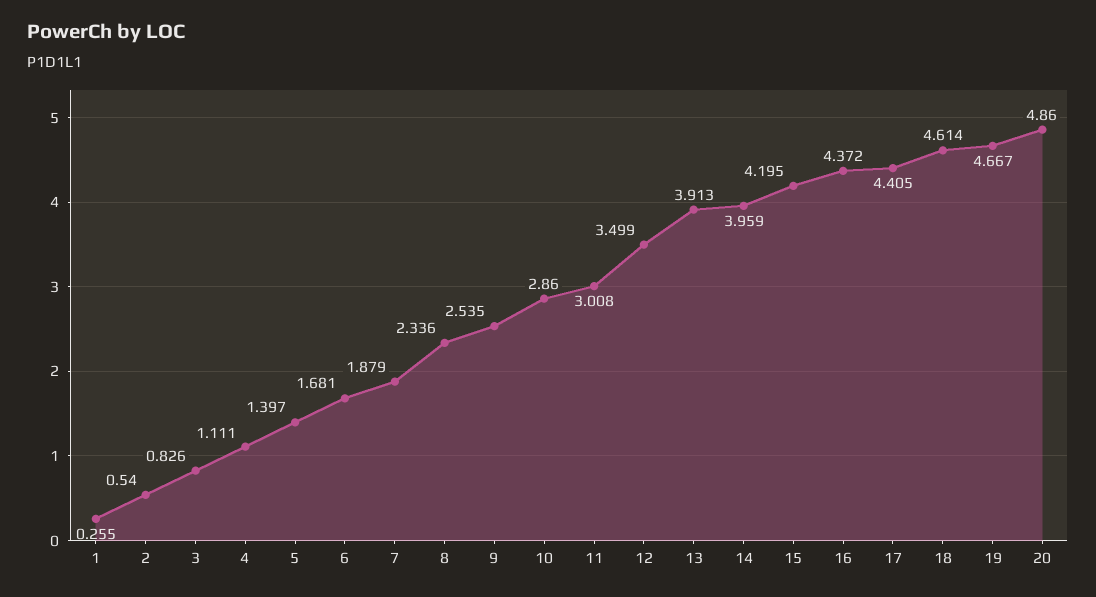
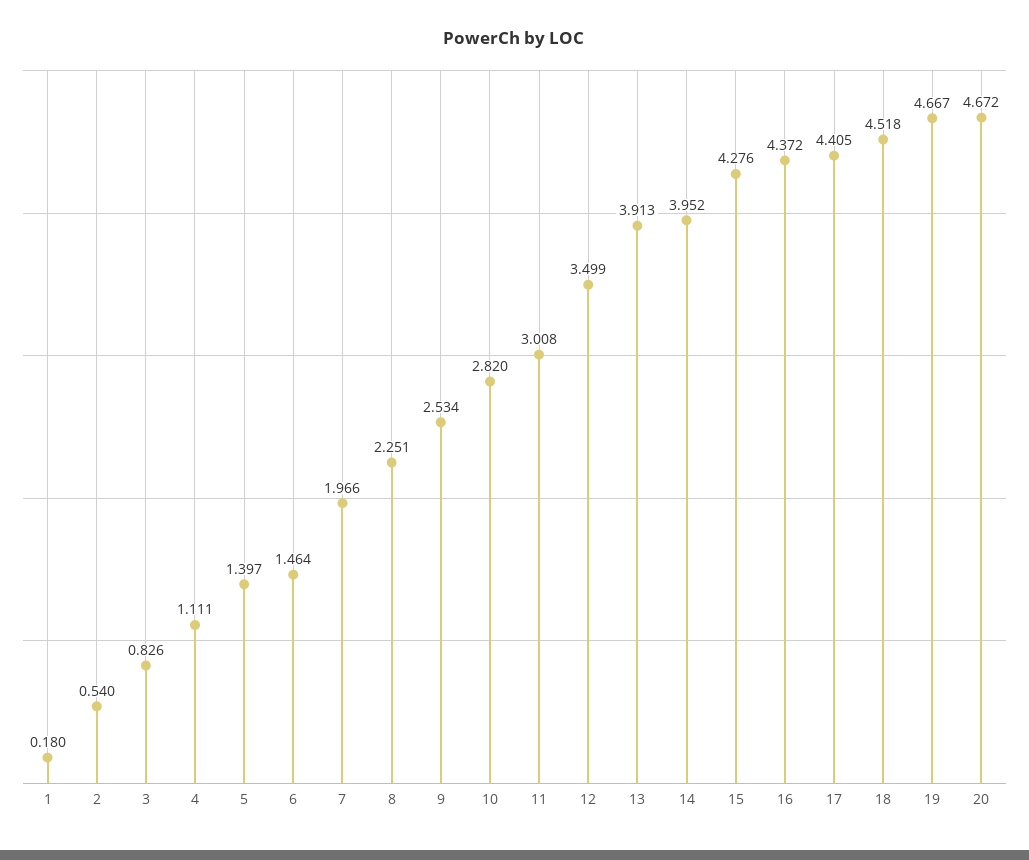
1: 0.255 -> 0.18
6: 1.681 -> 1.464
7: 1.879 -> 1.966
8: 2.336 -> 2.251
9: 2.535 -> 2.534
10: 2.86 -> 2.82
14: 3.959 -> 3.952
15: 4.195 -> 4.276
18: 4.614 -> 4.518
20: 4.86 -> 4.672

